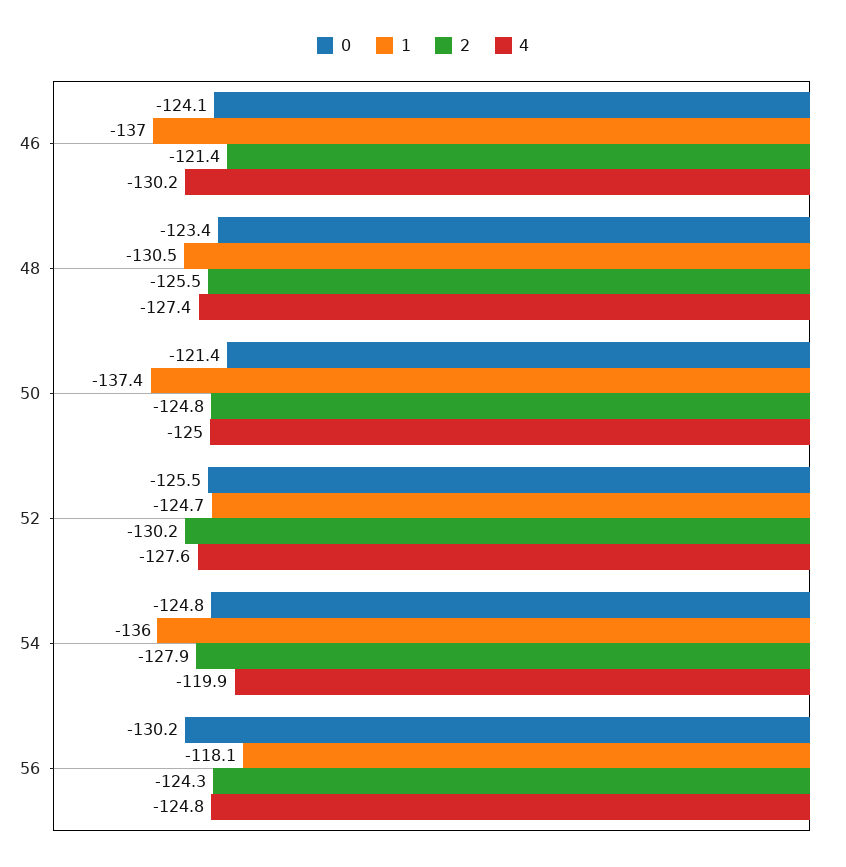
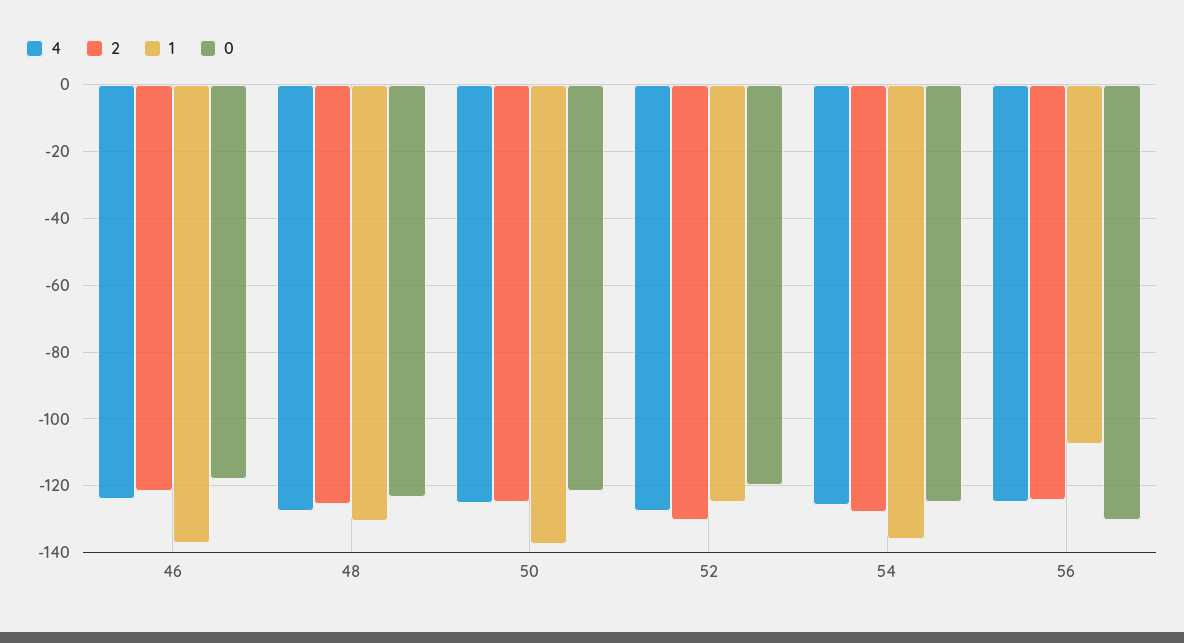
0, 46: -124.1 -> -118
4, 46: -130.2 -> -124
0, 52: -125.5 -> -120
4, 54: -119.9 -> -126
1, 56: -118.1 -> -108

